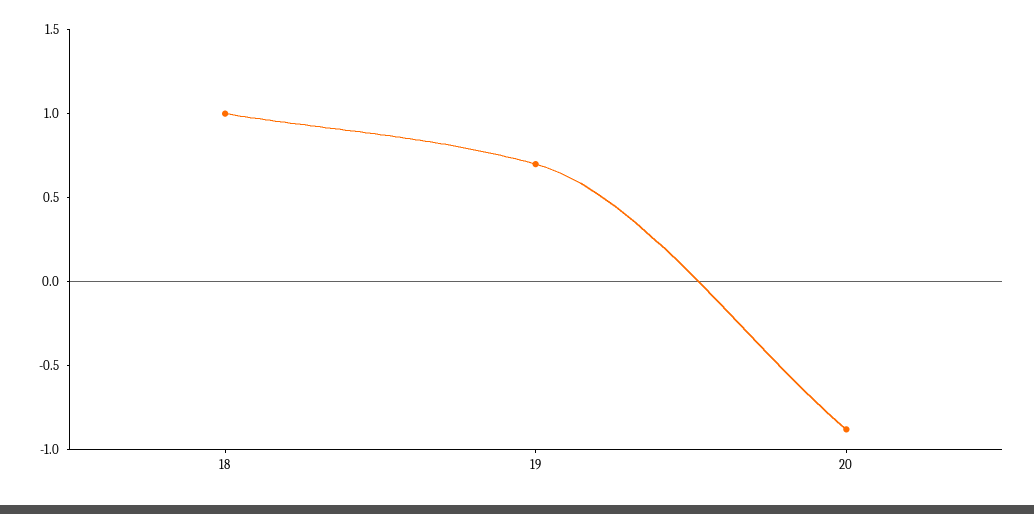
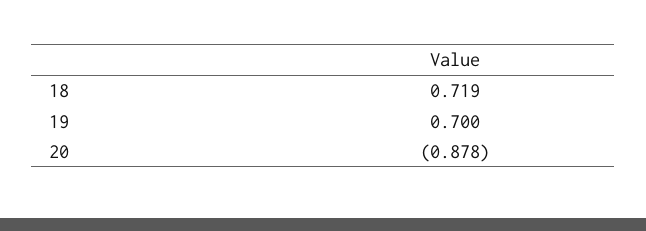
18: 1 -> 0.719

